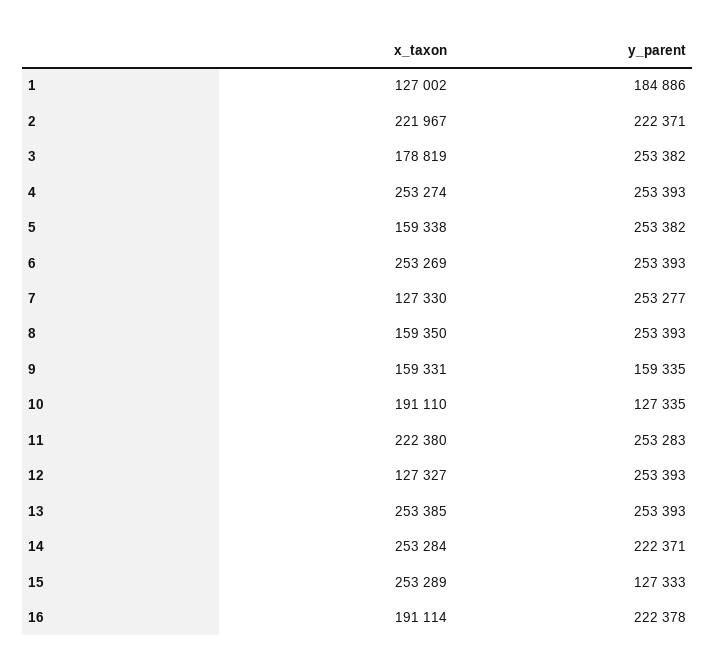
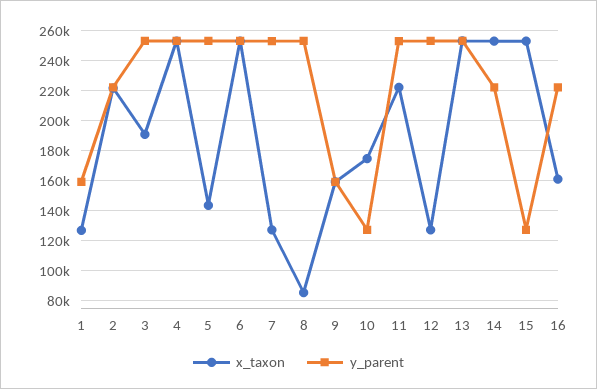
y_parent, 1: 184886 -> 160000
x_taxon, 3: 178819 -> 190000
x_taxon, 5: 159338 -> 145000
x_taxon, 8: 159350 -> 85000
x_taxon, 10: 191110 -> 175000
x_taxon, 16: 191114 -> 160000

